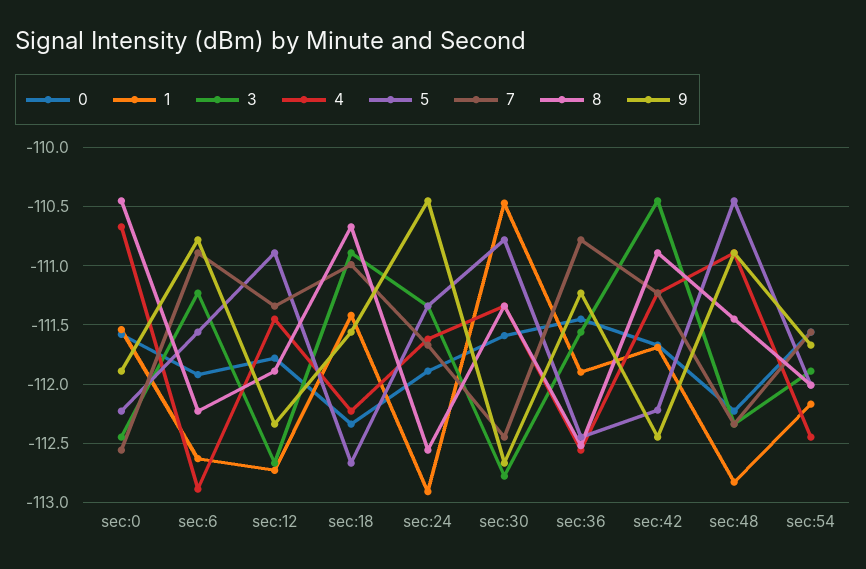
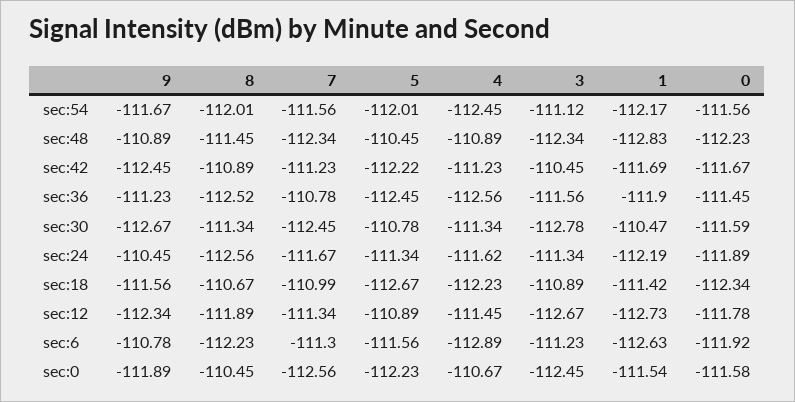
7, sec:6: -110.9 -> -111.3
1, sec:24: -112.9 -> -112.19
3, sec:54: -111.9 -> -111.12

